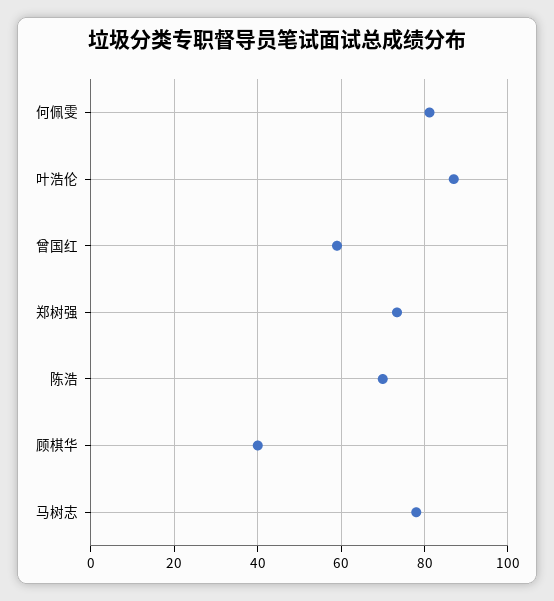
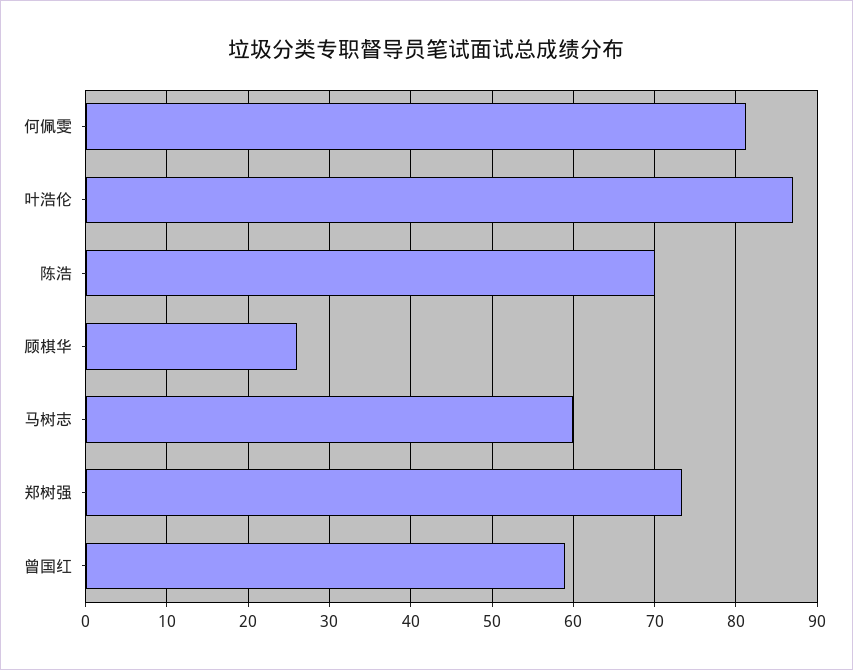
顾棋华: 40 -> 26
马树志: 78 -> 60

